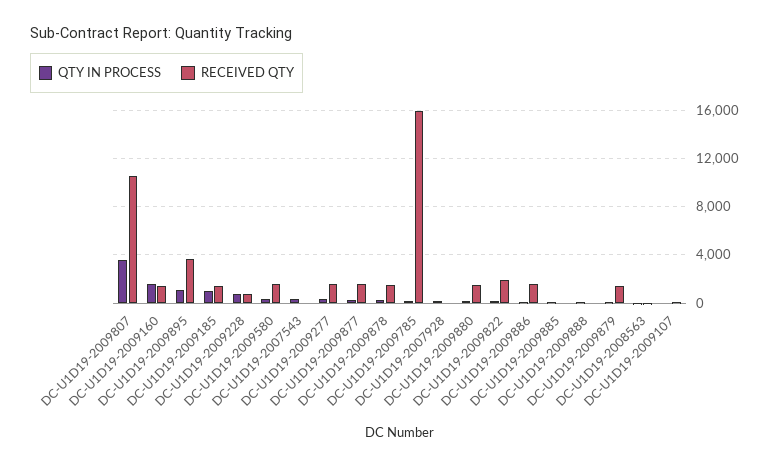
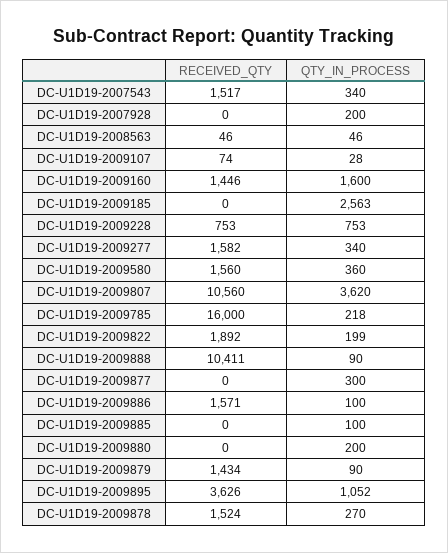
QTY IN PROCESS, DC-U1D19-2009185: 1000 -> 2563
RECEIVED QTY, DC-U1D19-2009185: 1500 -> 0
RECEIVED QTY, DC-U1D19-2007543: 0 -> 1517
RECEIVED QTY, DC-U1D19-2009877: 1500 -> 0
RECEIVED QTY, DC-U1D19-2009880: 1500 -> 0
RECEIVED QTY, DC-U1D19-2009888: 0 -> 10411

